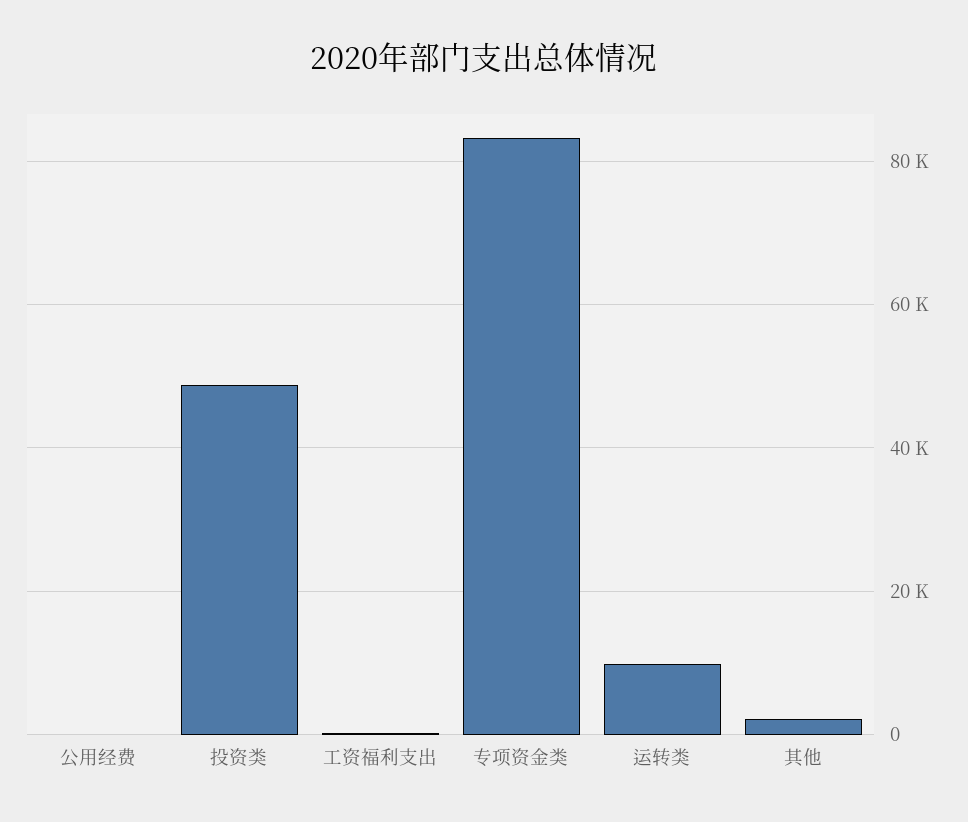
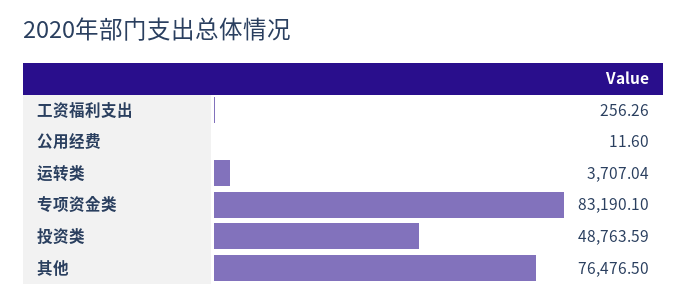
运转类: 10000 -> 3707.04
其他: 2000 -> 76476.5

